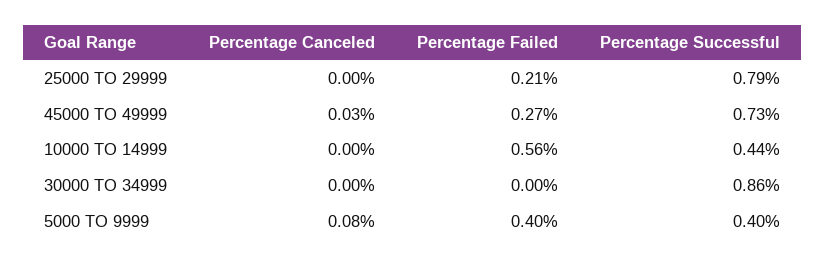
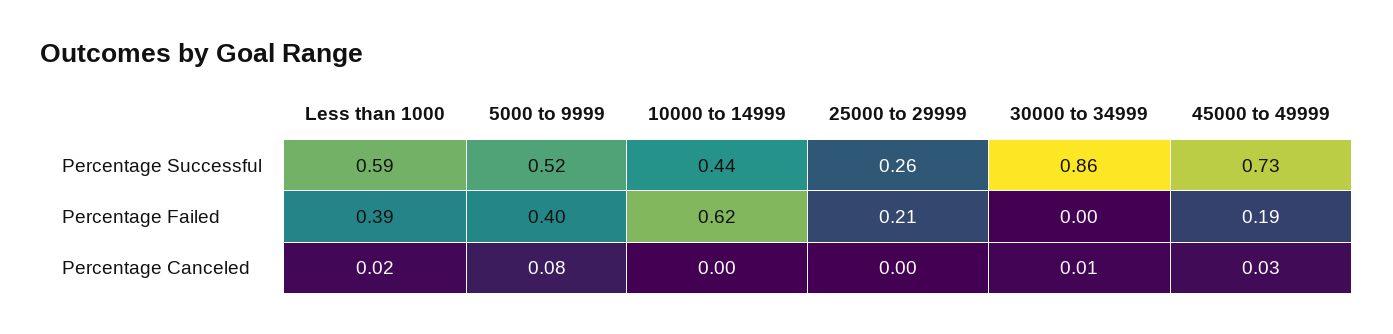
Percentage Successful, 25000 TO 29999: 0.79 -> 0.26
Percentage Failed, 45000 TO 49999: 0.27 -> 0.19
Percentage Failed, 10000 TO 14999: 0.56 -> 0.62
Percentage Canceled, 30000 TO 34999: 0 -> 0.01
Percentage Successful, 5000 TO 9999: 0.4 -> 0.52
Percentage Successful, Less than 1000: none -> 0.59
Percentage Failed, Less than 1000: none -> 0.39
Percentage Canceled, Less than 1000: none -> 0.02

